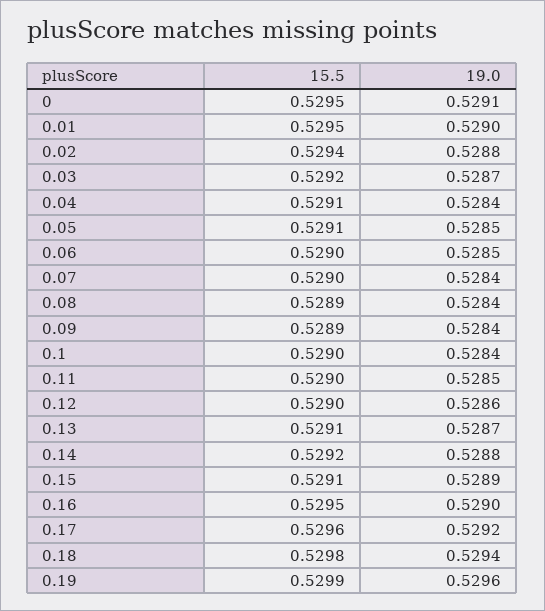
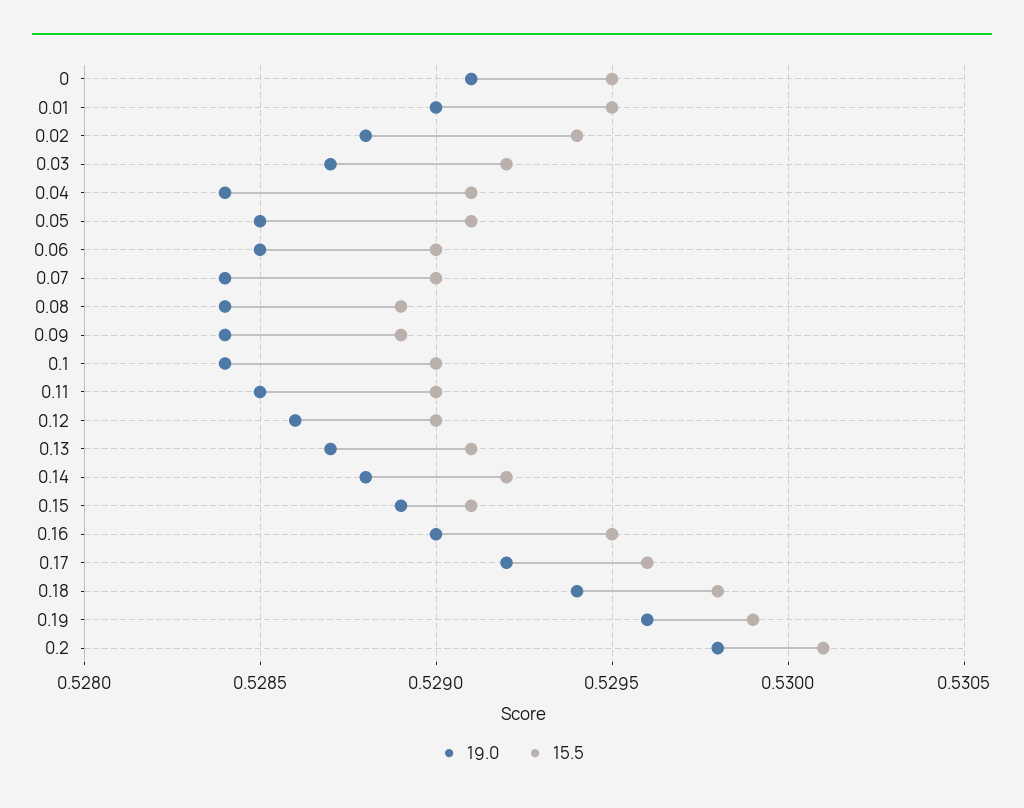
19.0, 0.2: none -> 0.5298
15.5, 0.2: none -> 0.5301

